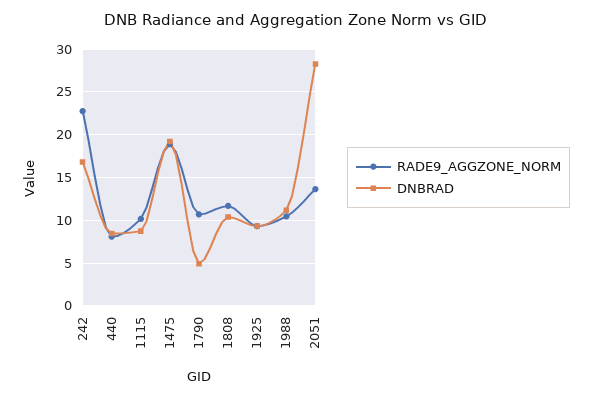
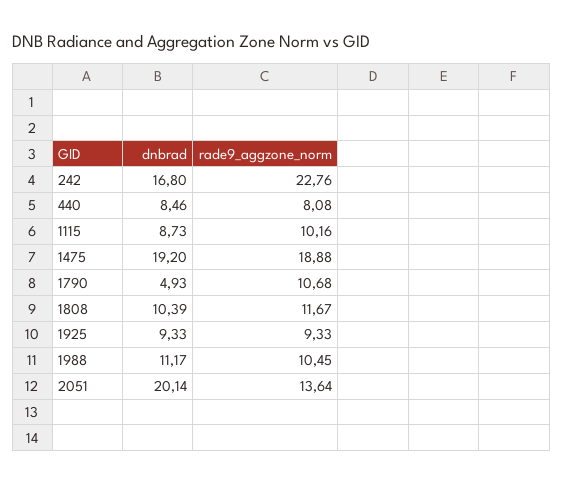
DNBRAD, 2051: 28 -> 20.14

